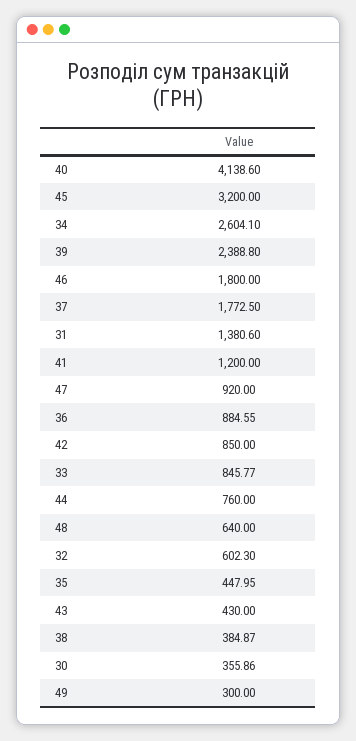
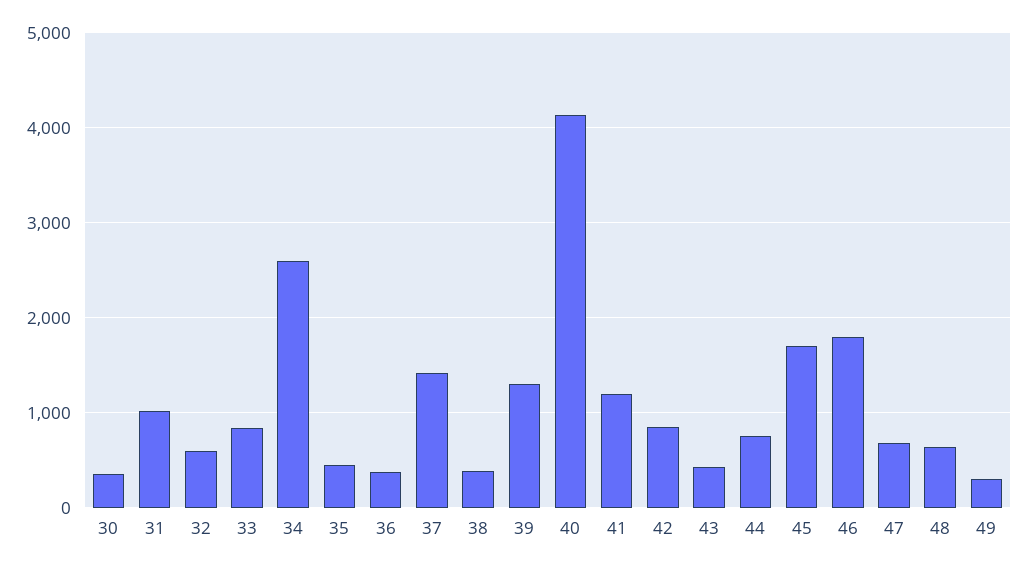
45: 3200 -> 1700
39: 2388.8 -> 1300
37: 1772.5 -> 1400
31: 1380.6 -> 1000
47: 920 -> 700
36: 884.55 -> 400

